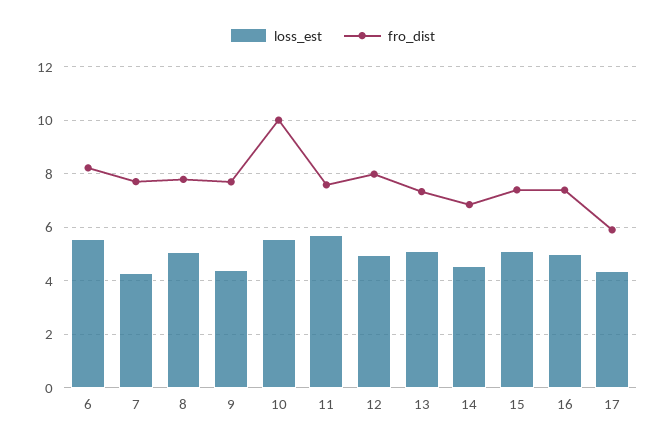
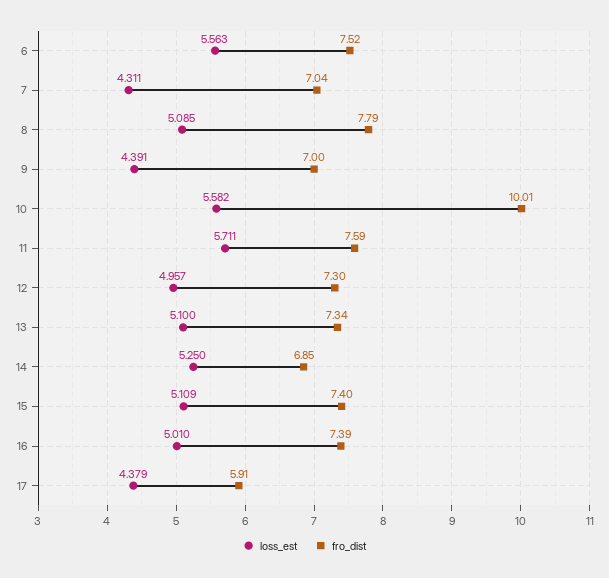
fro_dist, 6: 8.25 -> 7.52
fro_dist, 7: 7.75 -> 7.04
fro_dist, 9: 7.75 -> 7
fro_dist, 12: 8 -> 7.3
loss_est, 14: 4.5 -> 5.25

